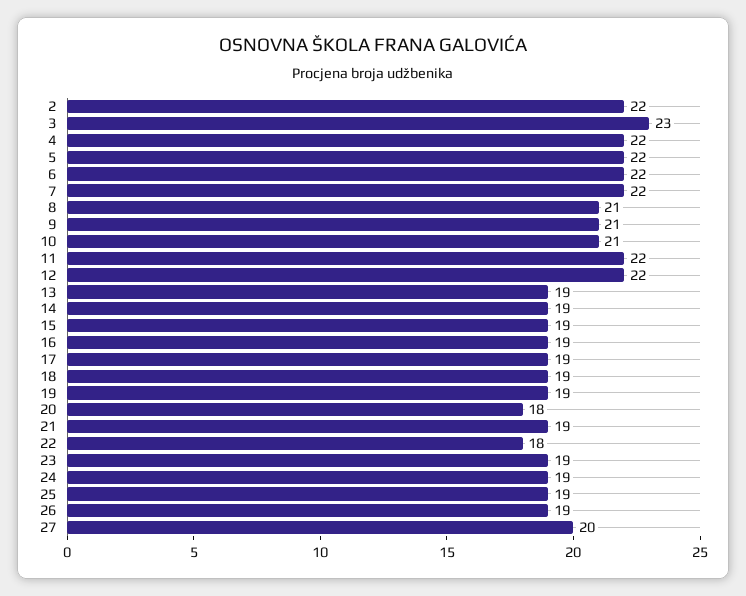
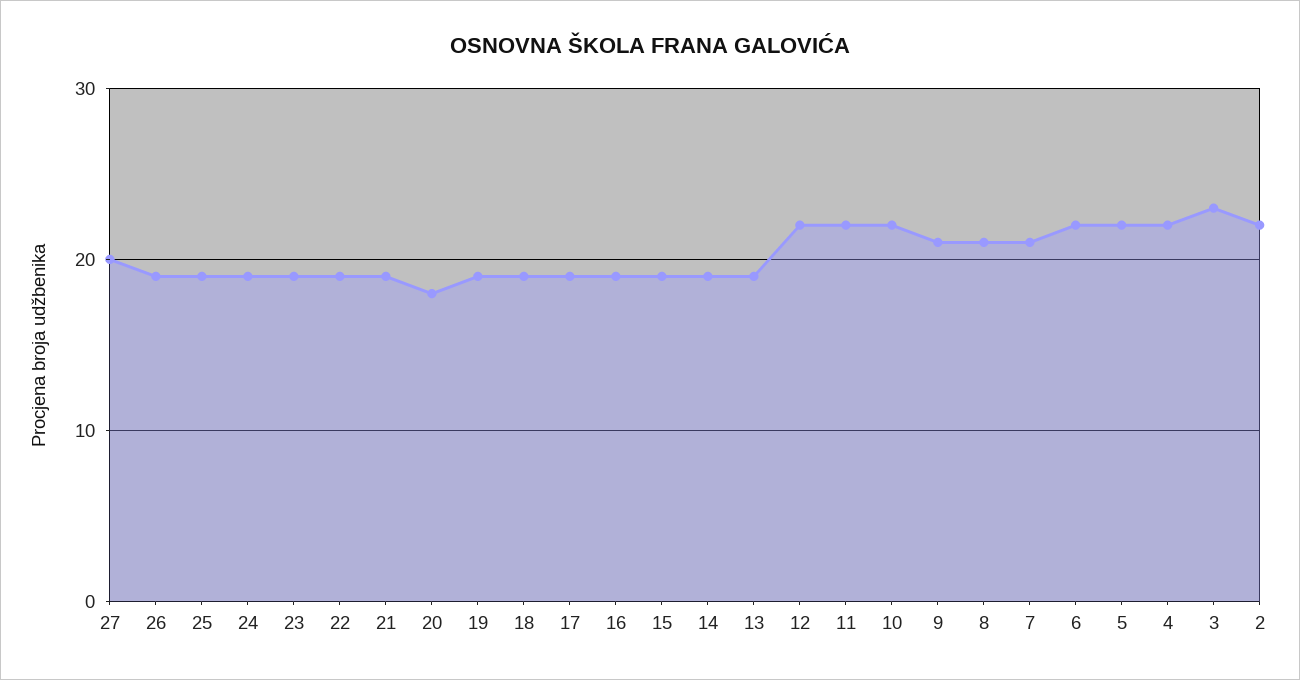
7: 22 -> 21
10: 21 -> 22
22: 18 -> 19

